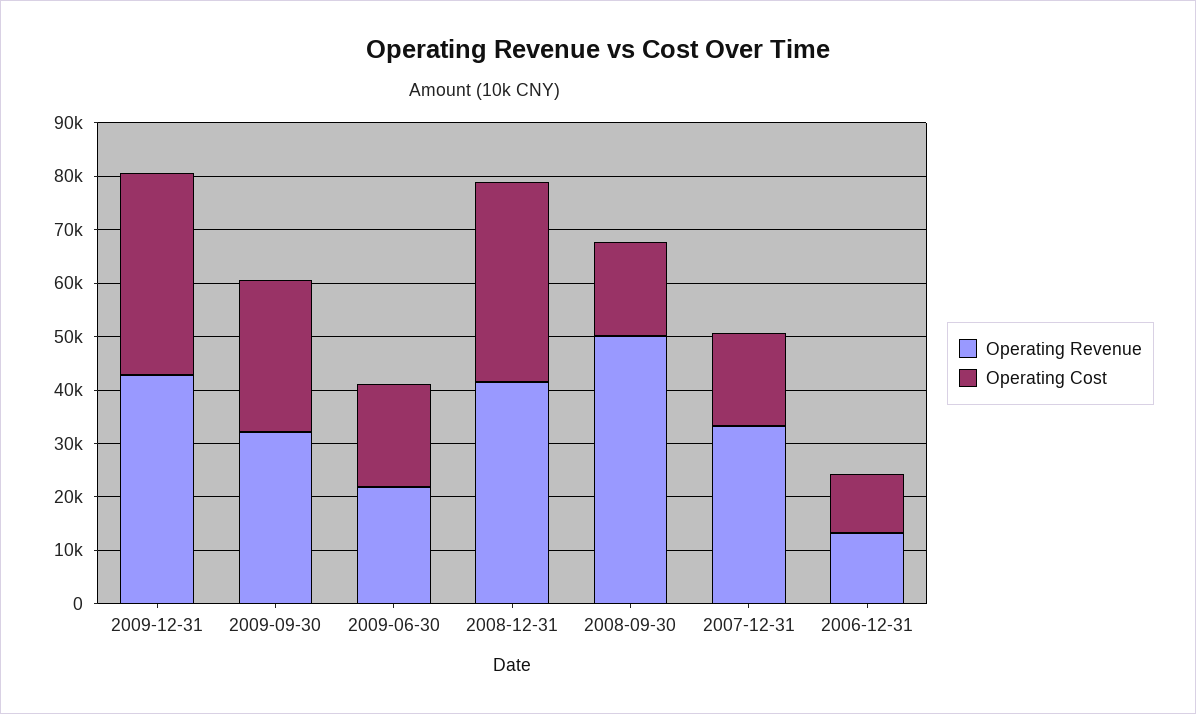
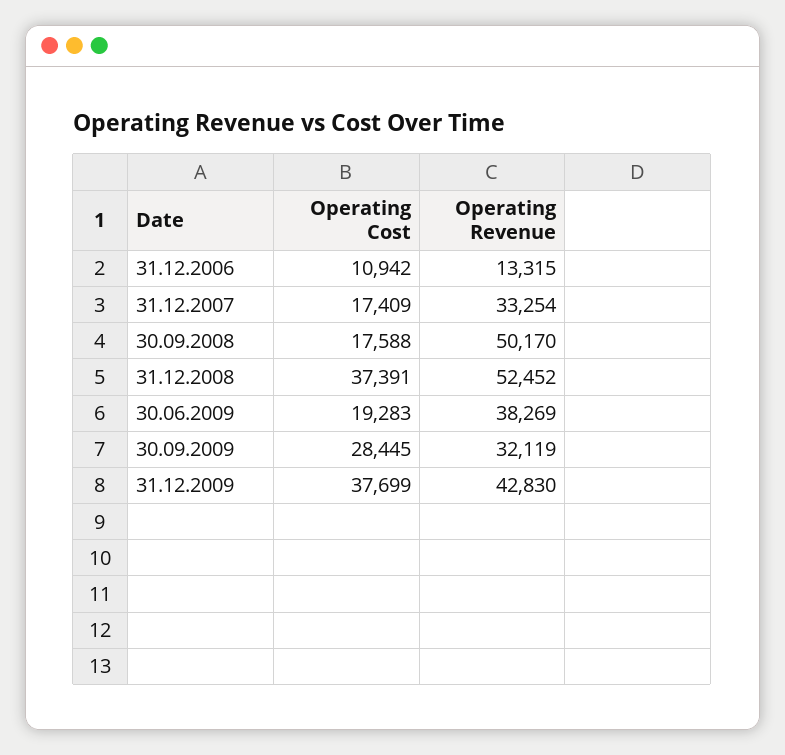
Operating Revenue, 2009-06-30: 22000 -> 38269
Operating Revenue, 2008-12-31: 42000 -> 52452

